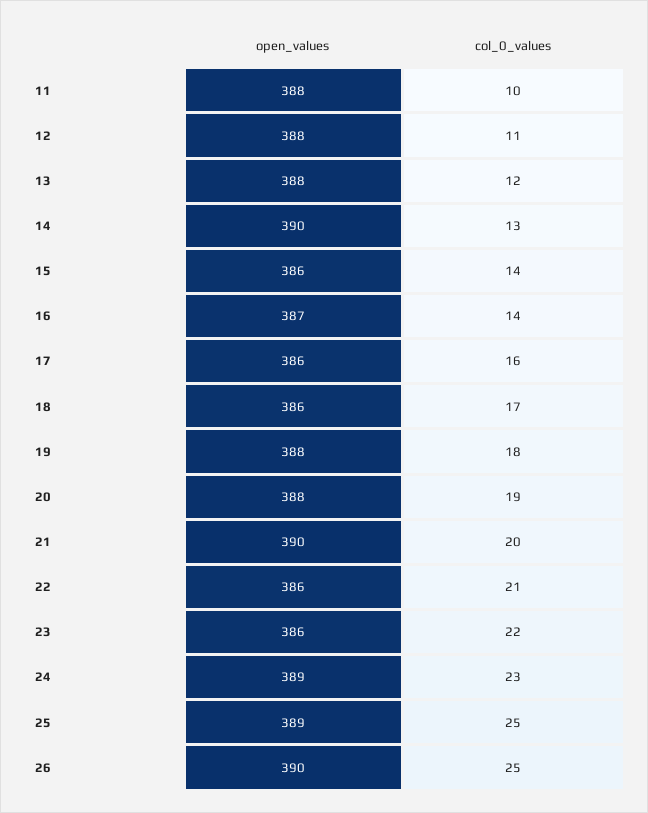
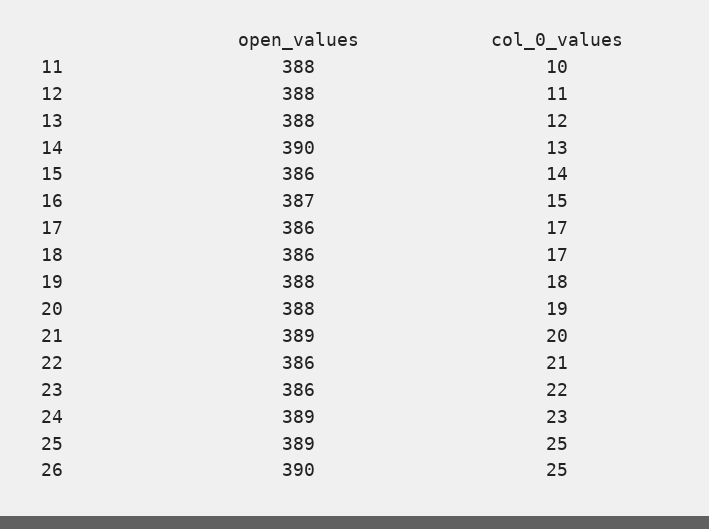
col_0_values, 16: 14 -> 15
col_0_values, 17: 16 -> 17
open_values, 21: 390 -> 389

